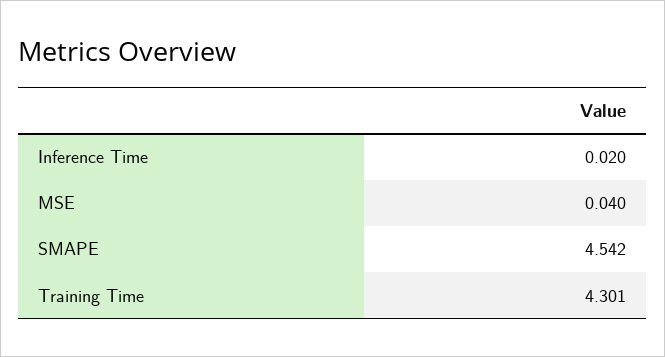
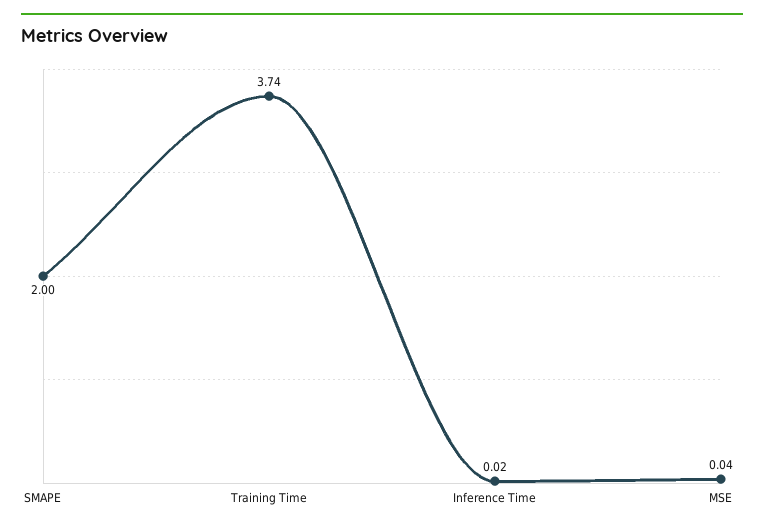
SMAPE: 4.542 -> 2
Training Time: 4.301 -> 3.74

